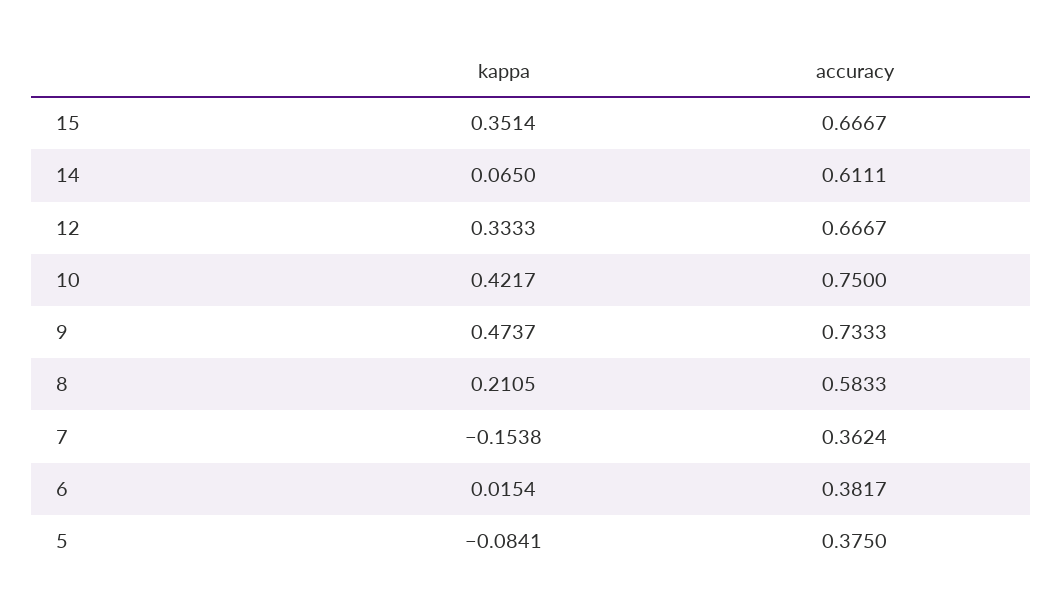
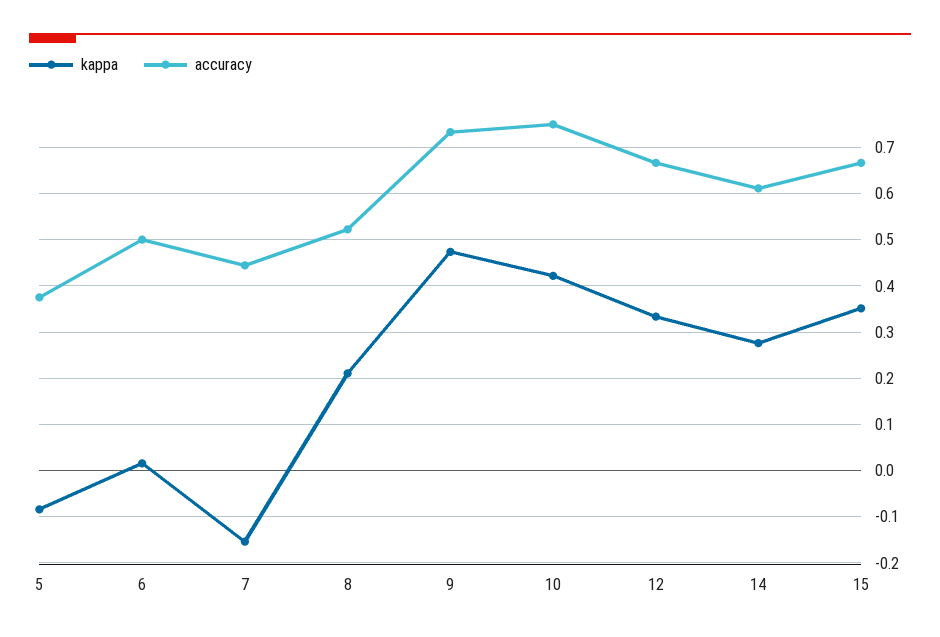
kappa, 14: 0.065 -> 0.28
accuracy, 8: 0.5833 -> 0.52
accuracy, 7: 0.3624 -> 0.44
accuracy, 6: 0.3817 -> 0.5

